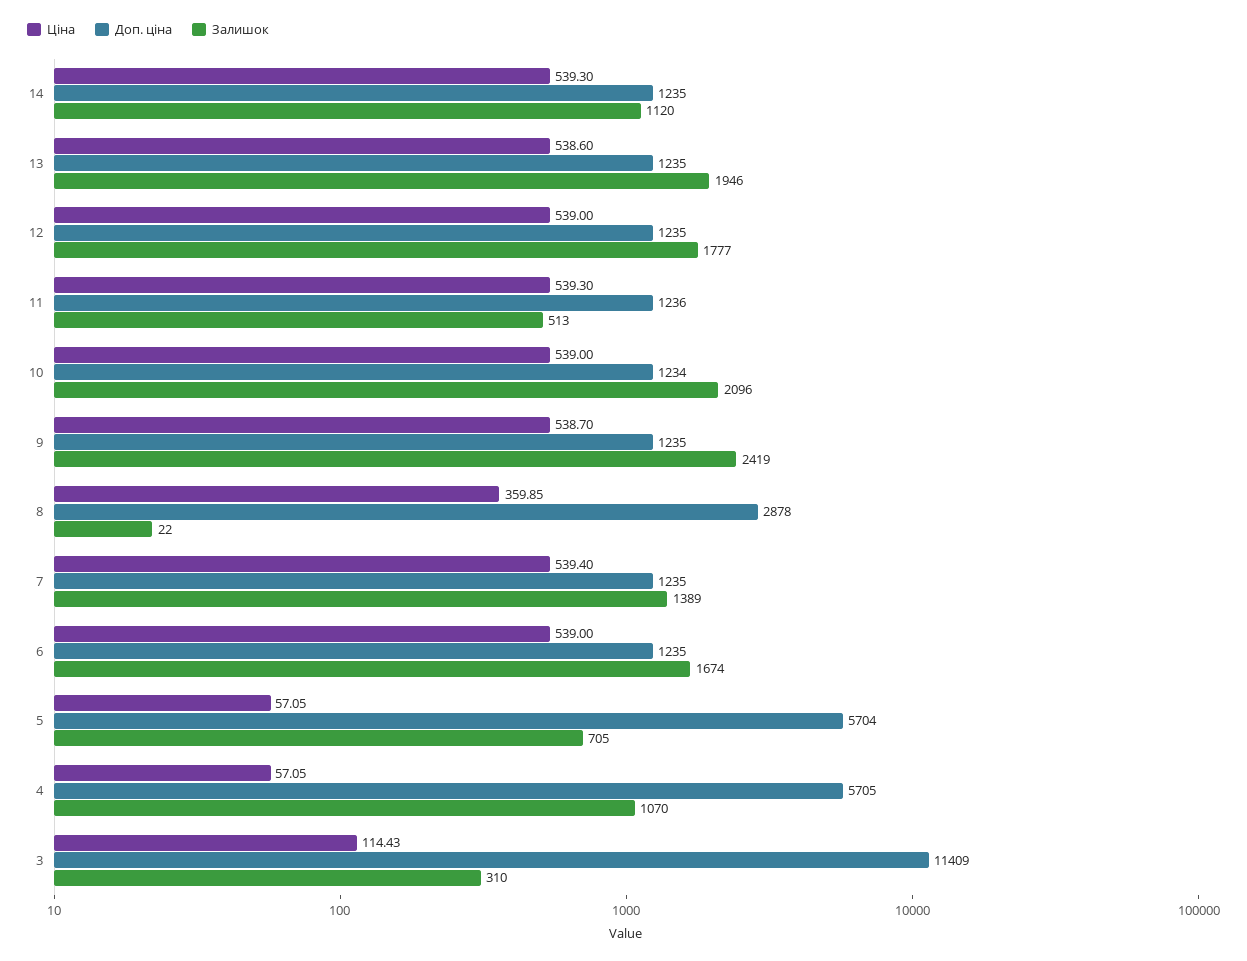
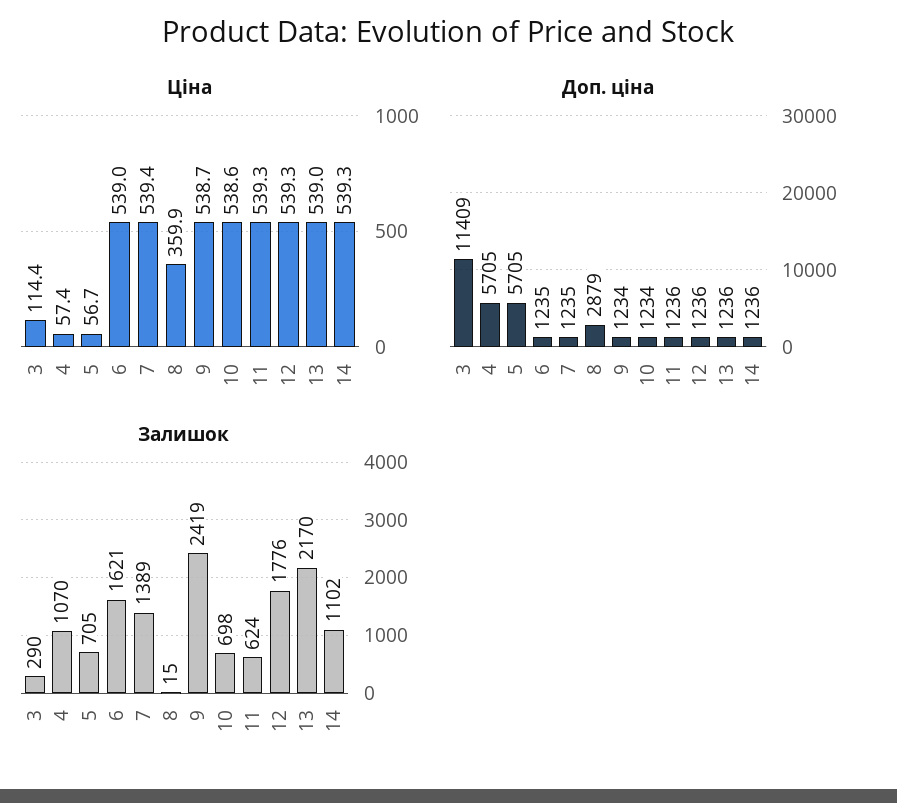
Доп. ціна, 14: 1235 -> 1236
Залишок, 14: 1120 -> 1102
Ціна, 13: 538.6 -> 539
Доп. ціна, 13: 1235 -> 1236
Залишок, 13: 1946 -> 2170
Ціна, 12: 539 -> 539.3
Доп. ціна, 12: 1235 -> 1236
Залишок, 12: 1777 -> 1776
Залишок, 11: 513 -> 624
Ціна, 10: 539 -> 538.6
Залишок, 10: 2096 -> 698
Доп. ціна, 9: 1235 -> 1234
Доп. ціна, 8: 2878 -> 2879
Залишок, 8: 22 -> 15
Залишок, 6: 1674 -> 1621
Ціна, 5: 57.05 -> 56.7
Доп. ціна, 5: 5704 -> 5705
Ціна, 4: 57.05 -> 57.4
Залишок, 3: 310 -> 290

